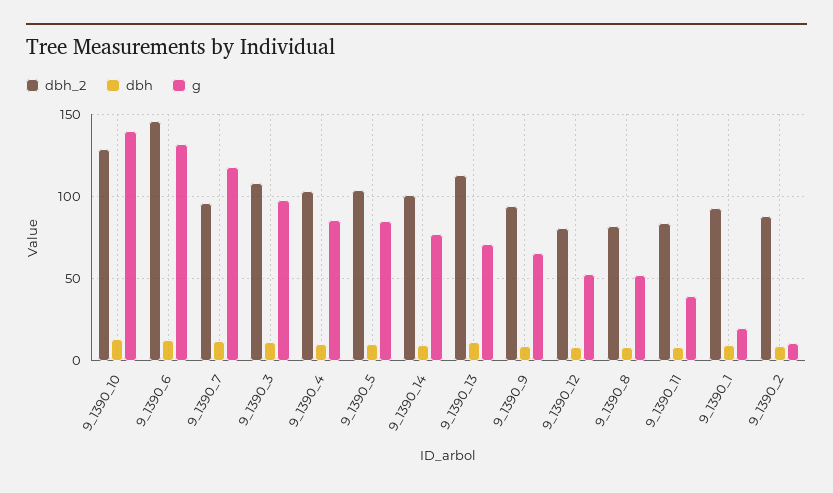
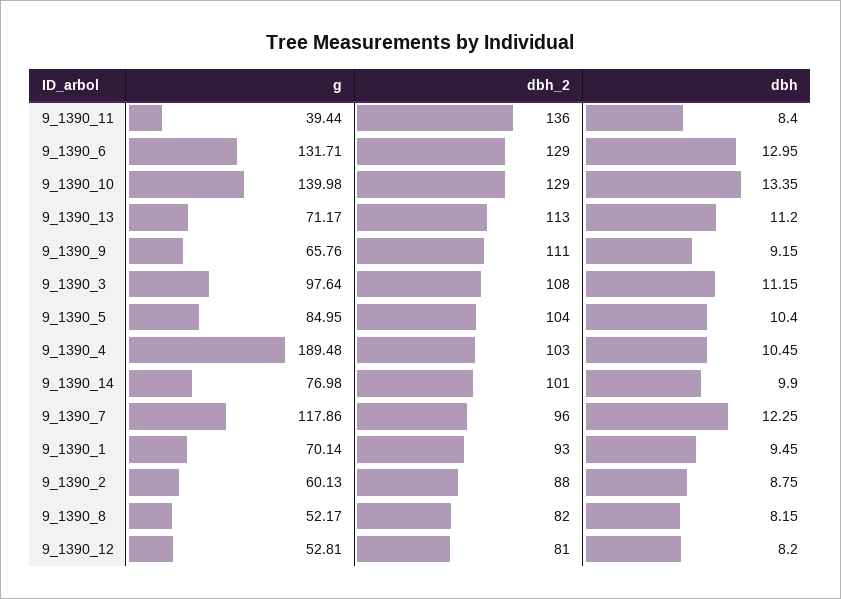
dbh_2, 9_1390_6: 145 -> 129
g, 9_1390_4: 85 -> 189.48
dbh_2, 9_1390_9: 95 -> 111
dbh_2, 9_1390_11: 85 -> 136
g, 9_1390_1: 20 -> 70.14
g, 9_1390_2: 10 -> 60.13

